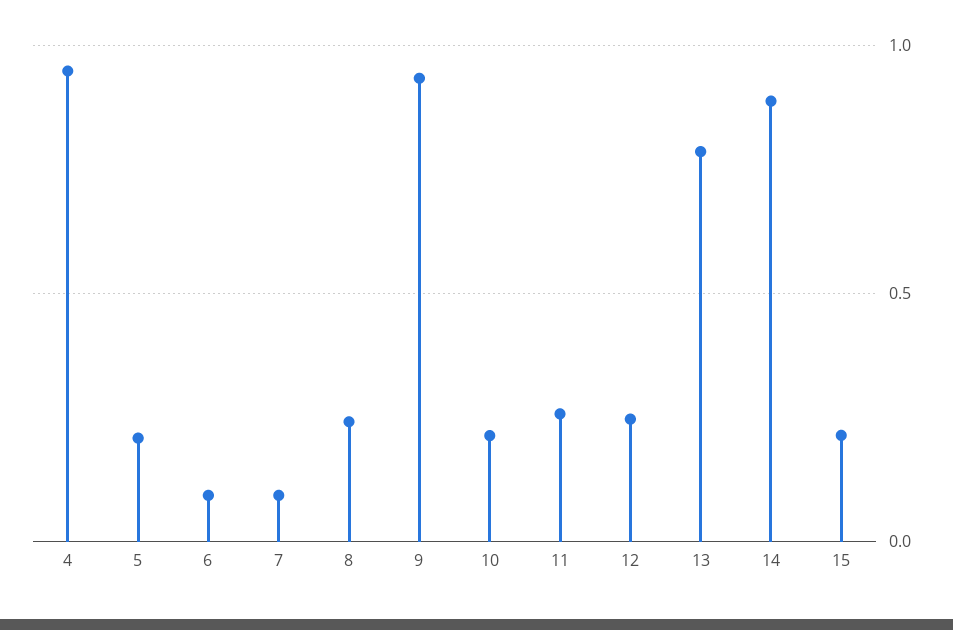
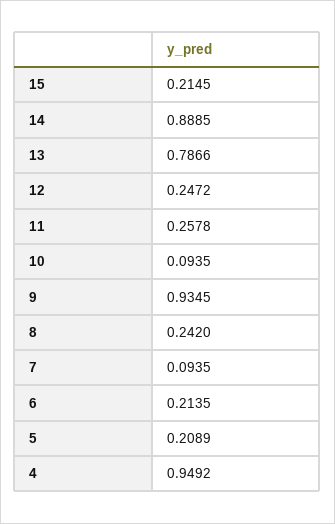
6: 0.1 -> 0.2135
10: 0.2 -> 0.0935

